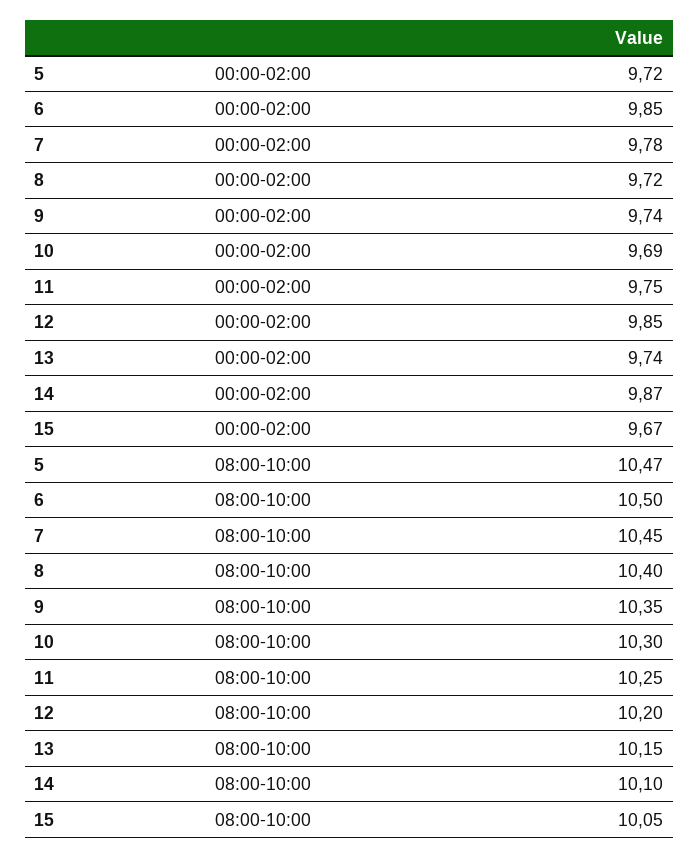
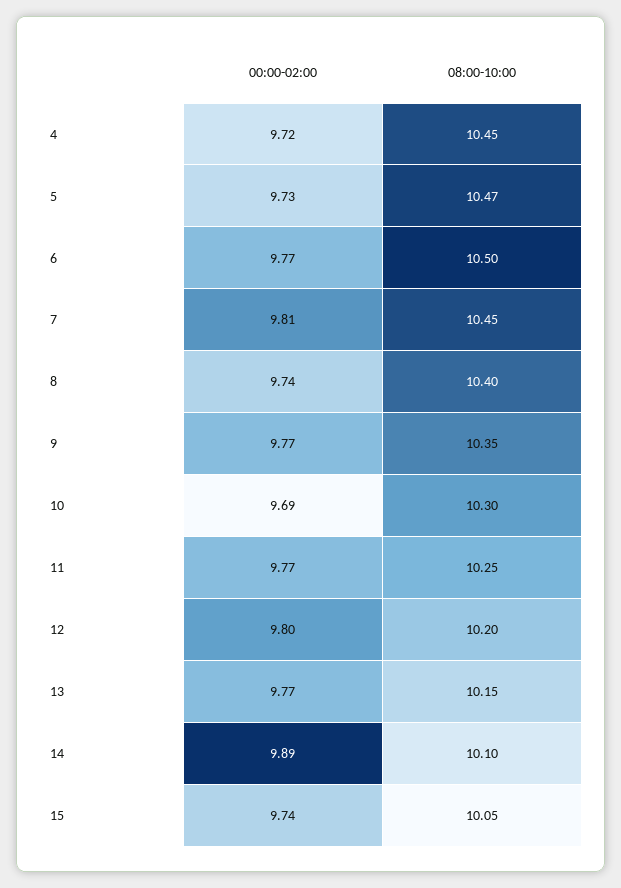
5, 00:00-02:00: 9.72 -> 9.73
6, 00:00-02:00: 9.85 -> 9.77
7, 00:00-02:00: 9.78 -> 9.81
8, 00:00-02:00: 9.72 -> 9.74
9, 00:00-02:00: 9.74 -> 9.77
11, 00:00-02:00: 9.75 -> 9.77
12, 00:00-02:00: 9.85 -> 9.8
13, 00:00-02:00: 9.74 -> 9.77
14, 00:00-02:00: 9.87 -> 9.89
15, 00:00-02:00: 9.67 -> 9.74
4, 00:00-02:00: none -> 9.72
4, 08:00-10:00: none -> 10.45

